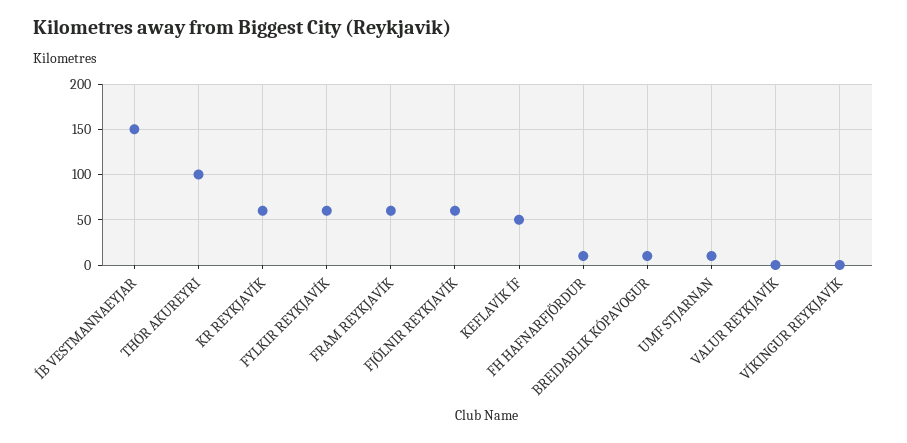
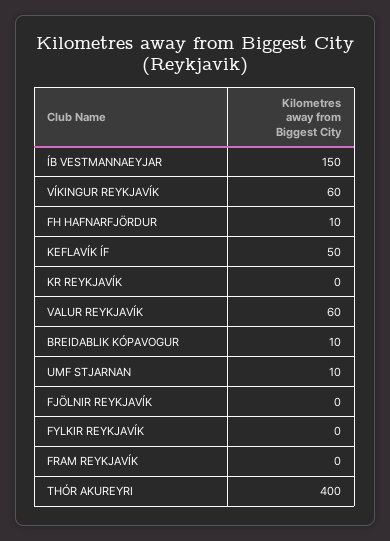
THÓR AKUREYRI: 100 -> 400
KR REYKJAVÍK: 60 -> 0
FYLKIR REYKJAVÍK: 60 -> 0
FRAM REYKJAVÍK: 60 -> 0
FJÖLNIR REYKJAVÍK: 60 -> 0
VALUR REYKJAVÍK: 0 -> 60
VÍKINGUR REYKJAVÍK: 0 -> 60

